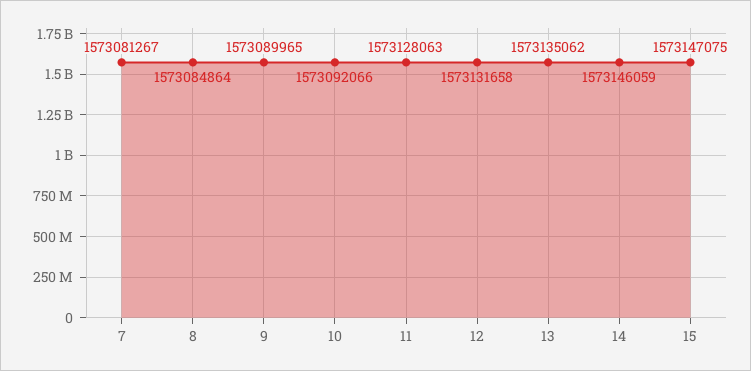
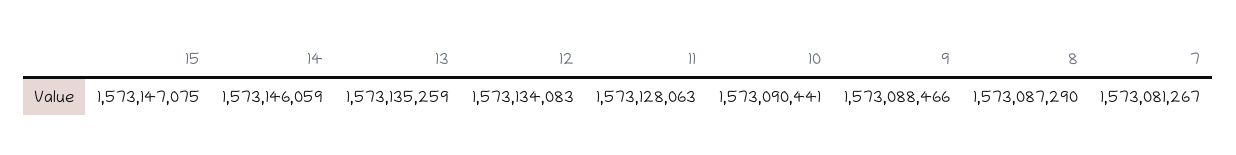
8: 1573084864 -> 1573087290
9: 1573089965 -> 1573088466
10: 1573092066 -> 1573090441
12: 1573131658 -> 1573134083
13: 1573135062 -> 1573135259

